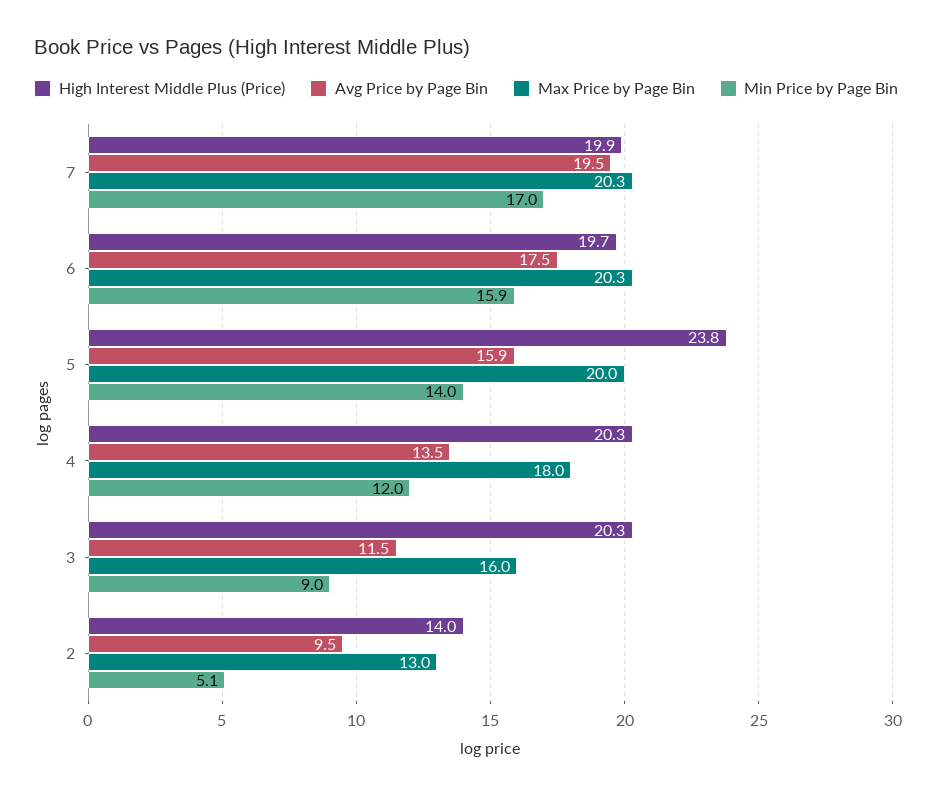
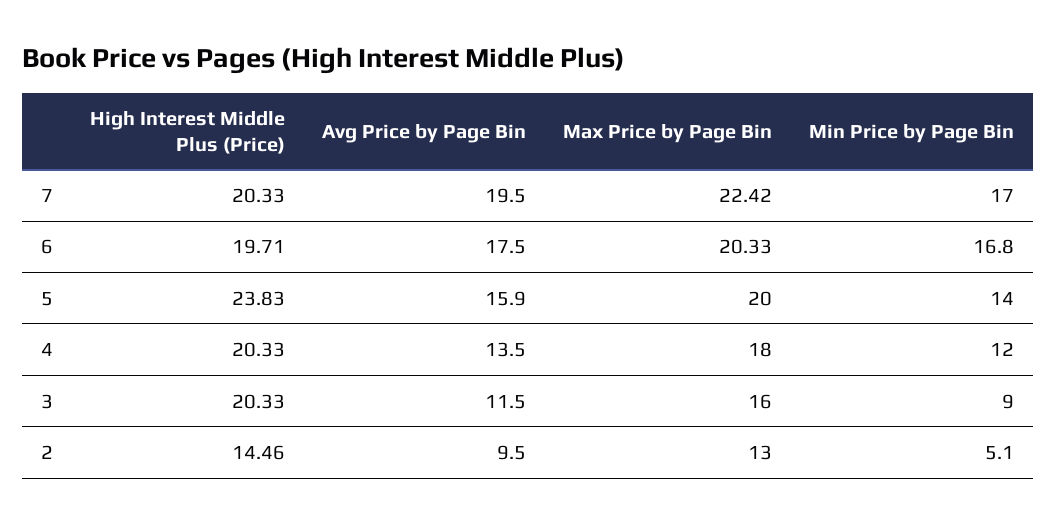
High Interest Middle Plus (Price), 7: 19.9 -> 20.33
Max Price by Page Bin, 7: 20.3 -> 22.42
Min Price by Page Bin, 6: 15.9 -> 16.8
High Interest Middle Plus (Price), 2: 14 -> 14.46

